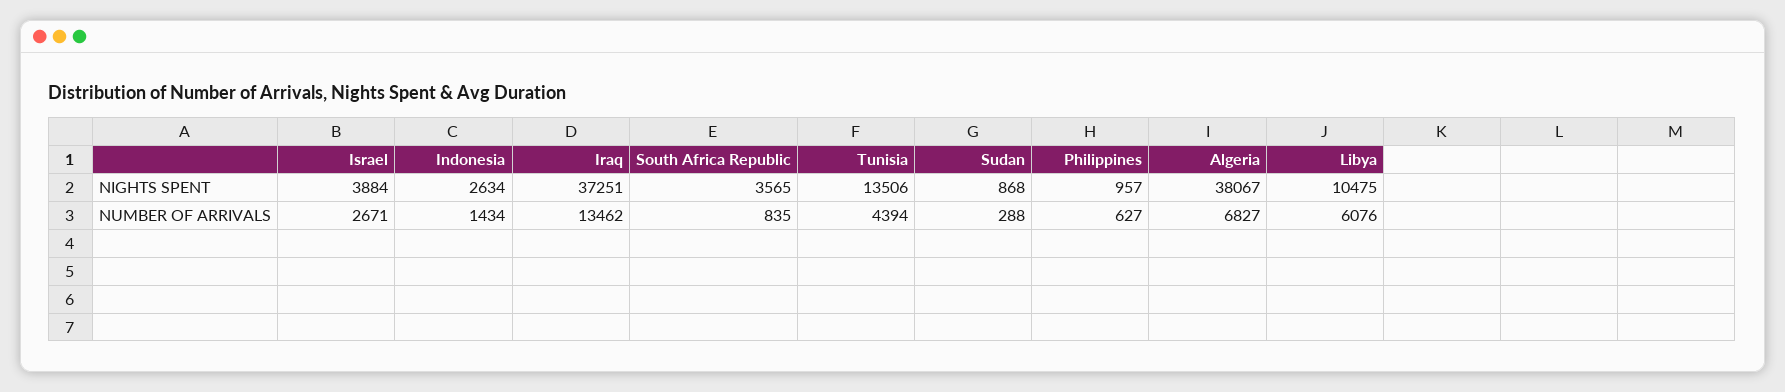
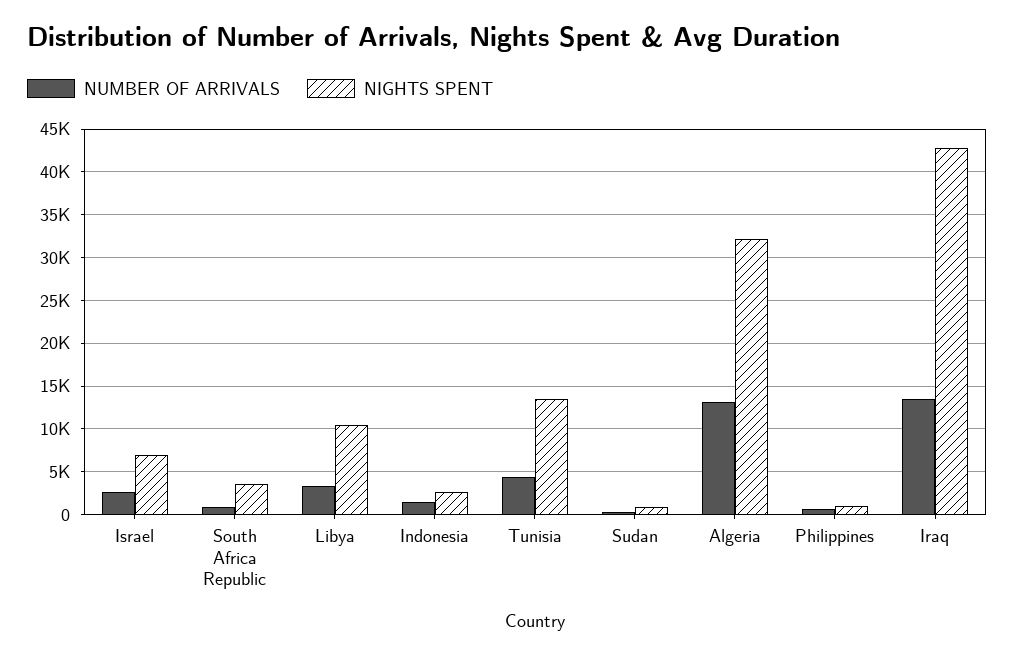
NIGHTS SPENT, Israel: 3884 -> 7000
NIGHTS SPENT, Iraq: 37251 -> 43000
NIGHTS SPENT, Algeria: 38067 -> 32000
NUMBER OF ARRIVALS, Algeria: 6827 -> 13000
NUMBER OF ARRIVALS, Libya: 6076 -> 3000

